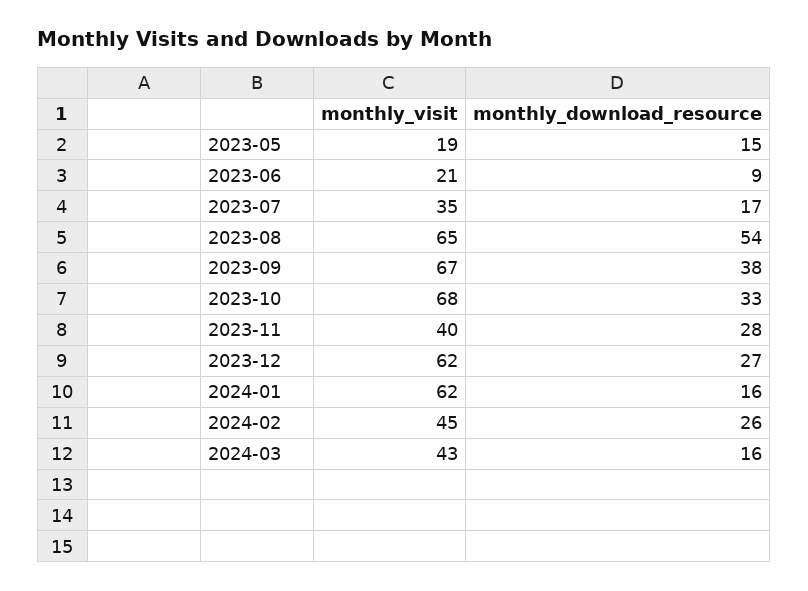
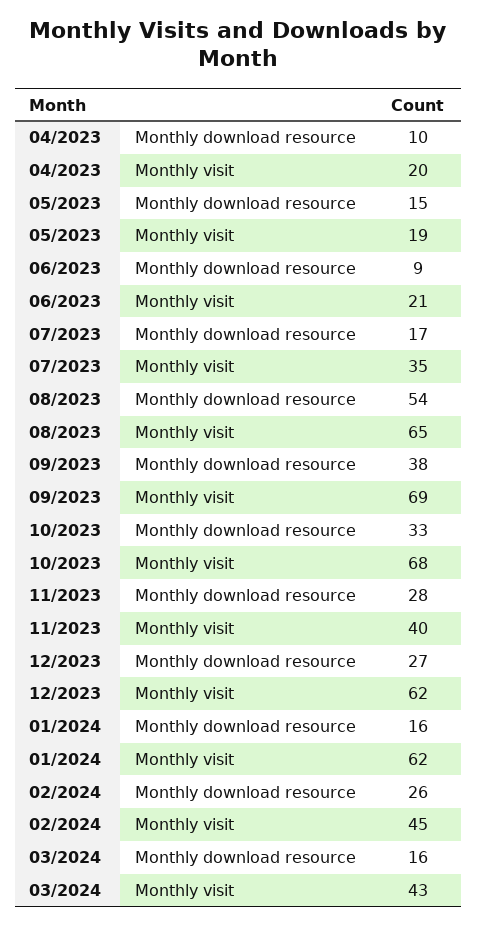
monthly_visit, 2023-09: 67 -> 69
monthly_download_resource, 04/2023: none -> 10
monthly_visit, 04/2023: none -> 20

